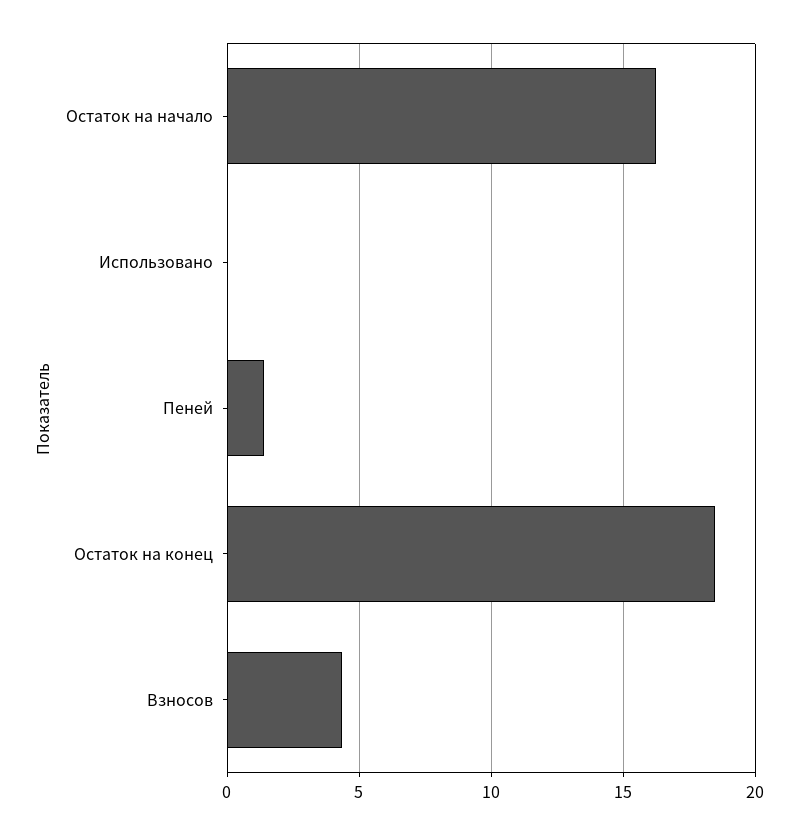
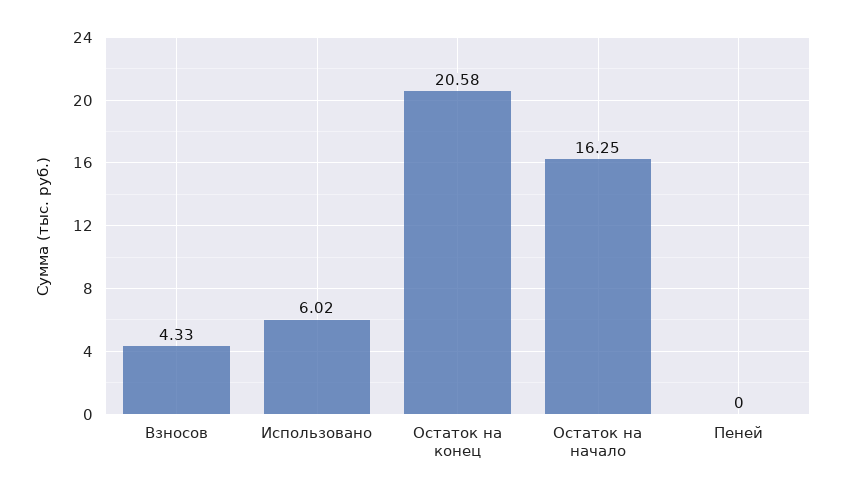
Использовано: 0 -> 6.02
Пеней: 1.5 -> 0
Остаток на конец: 18.5 -> 20.58

